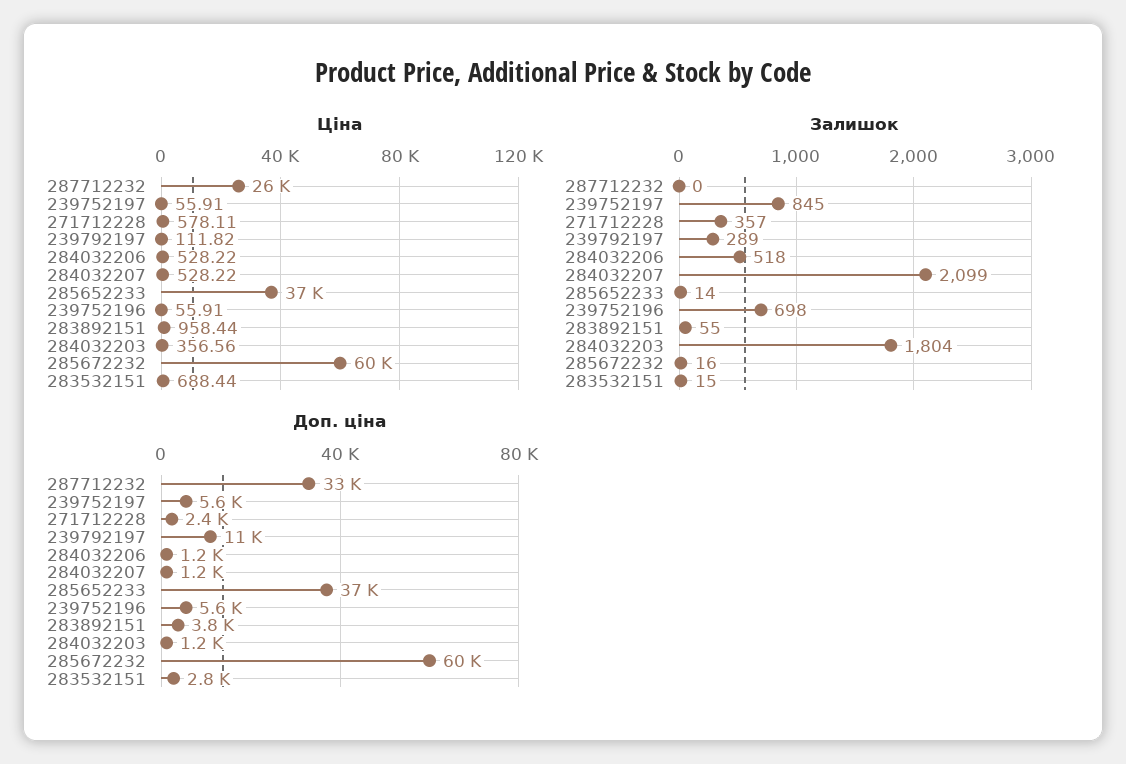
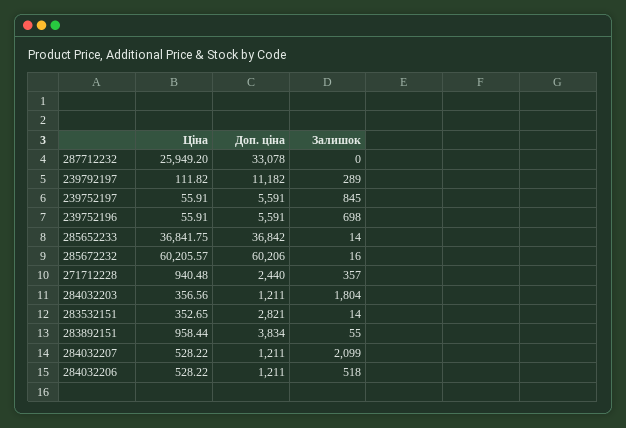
Ціна, 271712228: 578.11 -> 940.48
Ціна, 283532151: 688.44 -> 352.65
Залишок, 283532151: 15 -> 14

